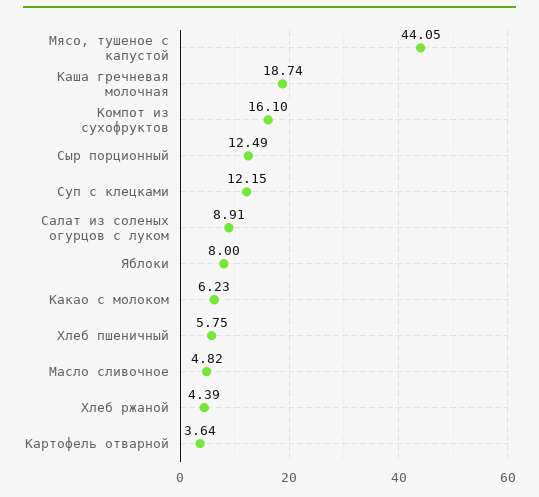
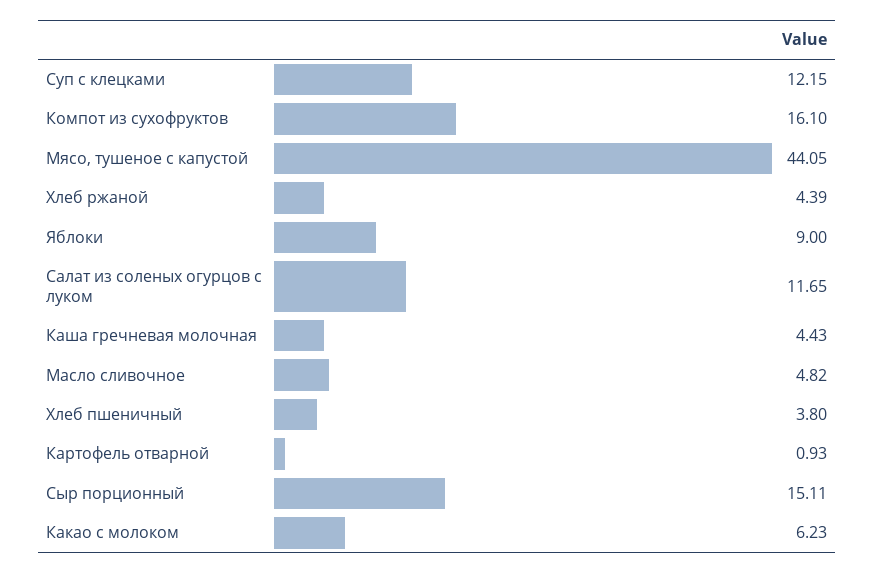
Каша гречневая молочная: 18.74 -> 4.43
Сыр порционный: 12.49 -> 15.11
Салат из соленых огурцов с луком: 8.91 -> 11.65
Яблоки: 8 -> 9
Хлеб пшеничный: 5.75 -> 3.8
Картофель отварной: 3.64 -> 0.93

